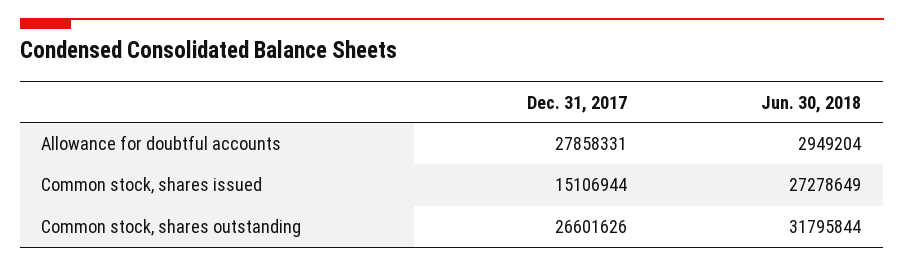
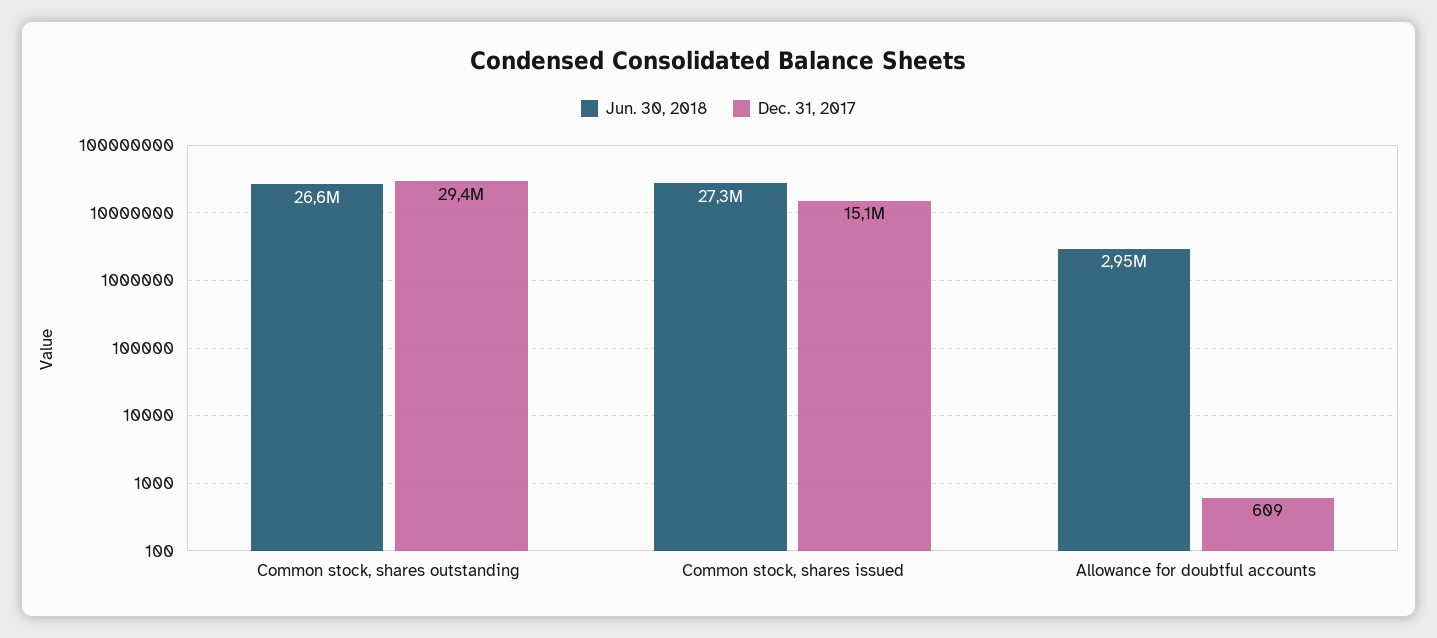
Dec. 31, 2017, Allowance for doubtful accounts: 27858331 -> 609
Dec. 31, 2017, Common stock, shares outstanding: 26601626 -> 29400000
Jun. 30, 2018, Common stock, shares outstanding: 31795844 -> 26600000

